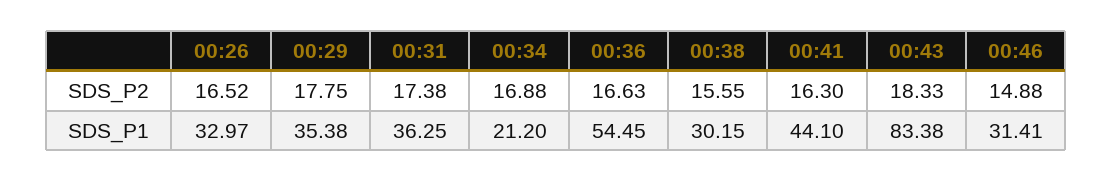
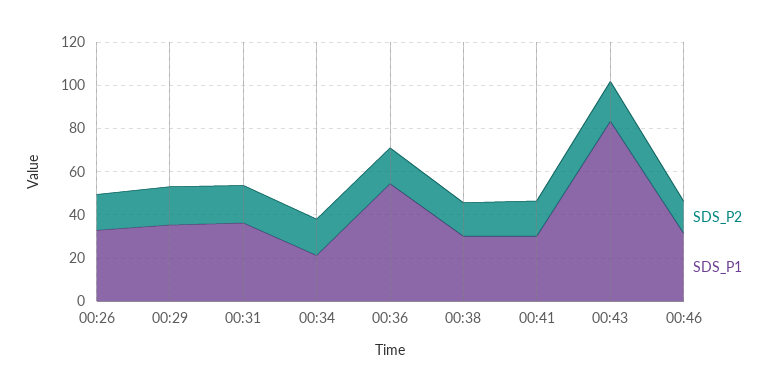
SDS_P1, 00:41: 44.1 -> 30

